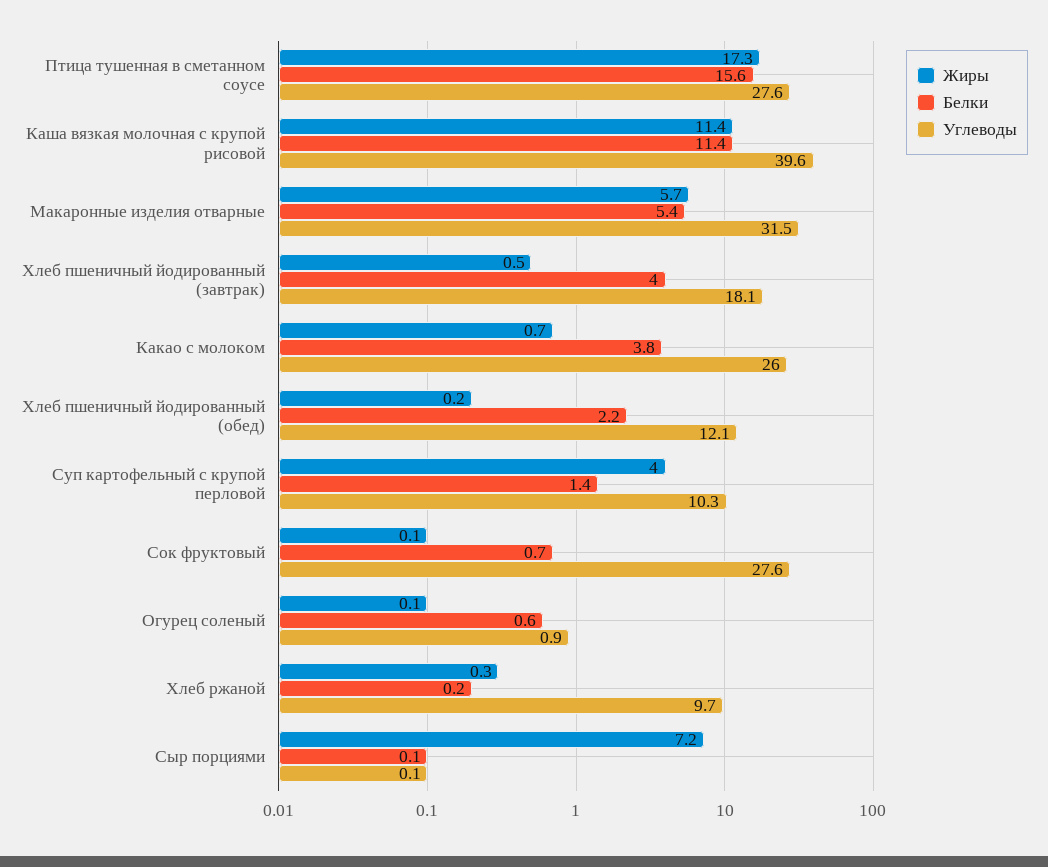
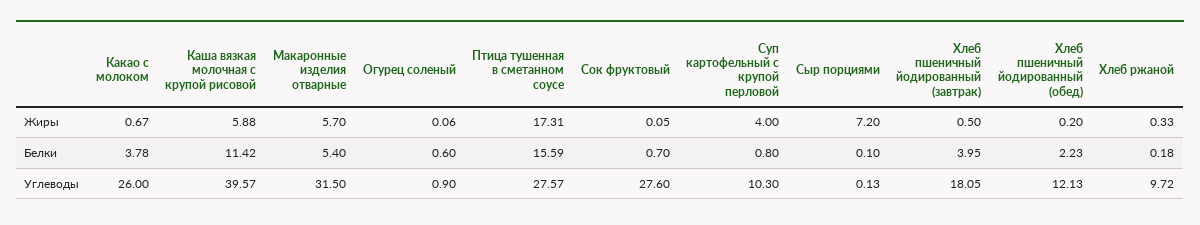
Жиры, Каша вязкая молочная с крупой рисовой: 11.4 -> 5.88
Белки, Суп картофельный с крупой перловой: 1.4 -> 0.8

